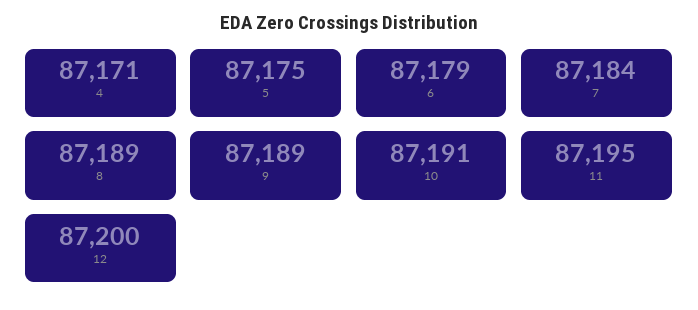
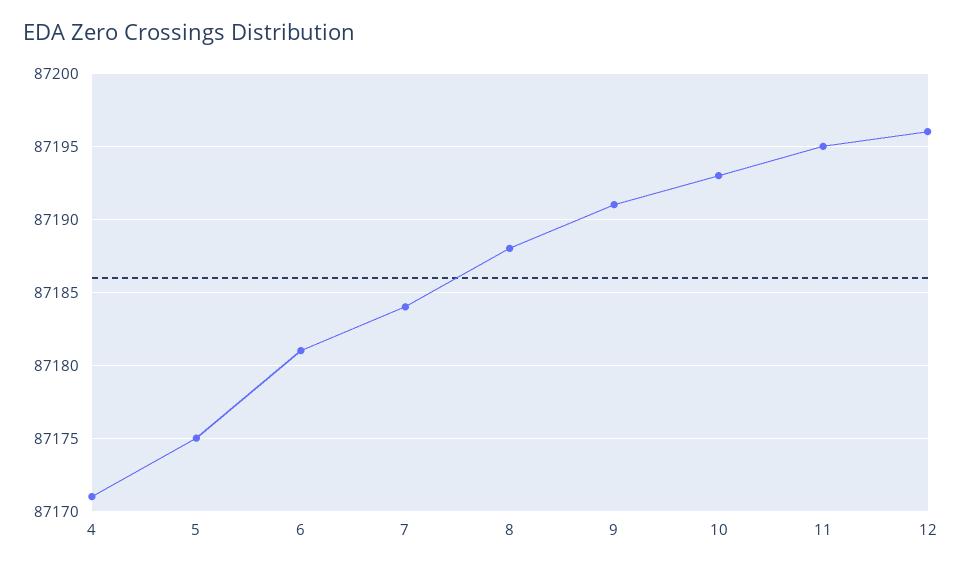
6: 87179 -> 87181
8: 87189 -> 87188
9: 87189 -> 87191
10: 87191 -> 87193
12: 87200 -> 87196

